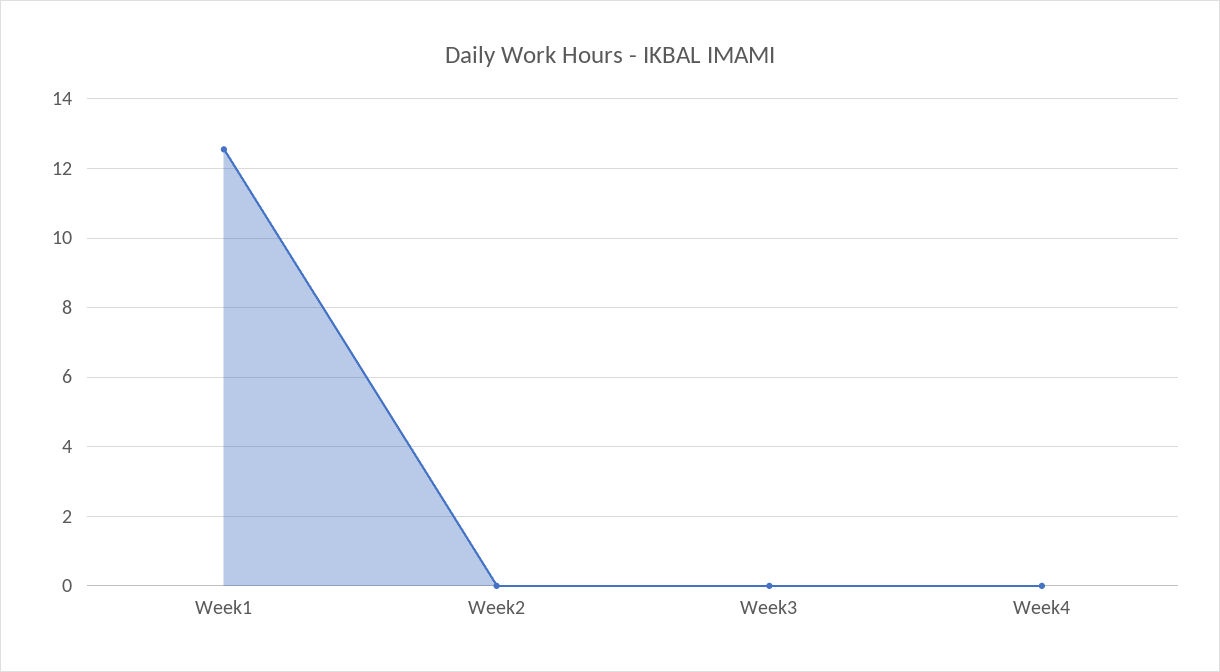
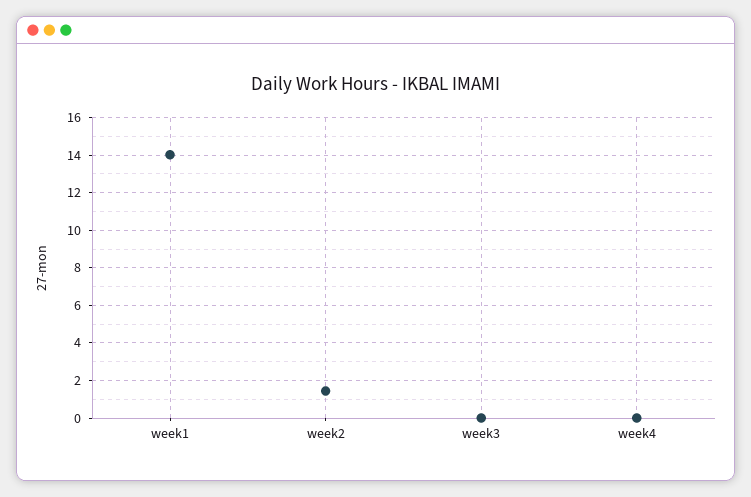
Week1: 12.6 -> 14
Week2: 0 -> 1.5

